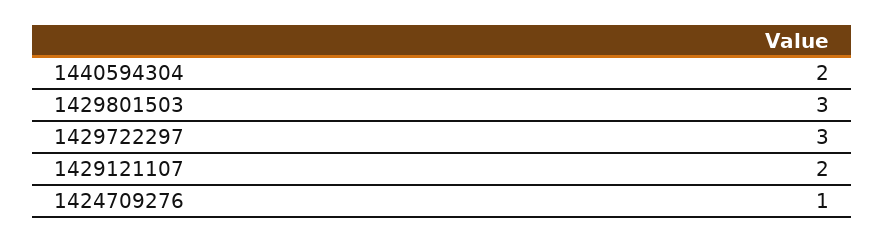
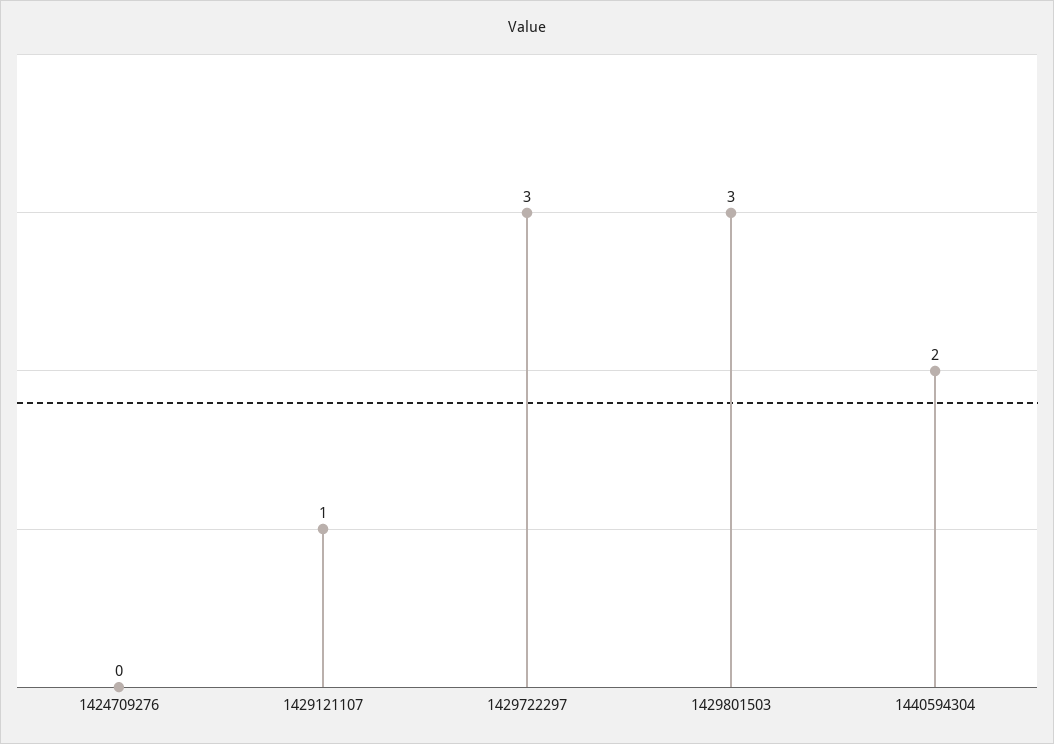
1429121107: 2 -> 1
1424709276: 1 -> 0

